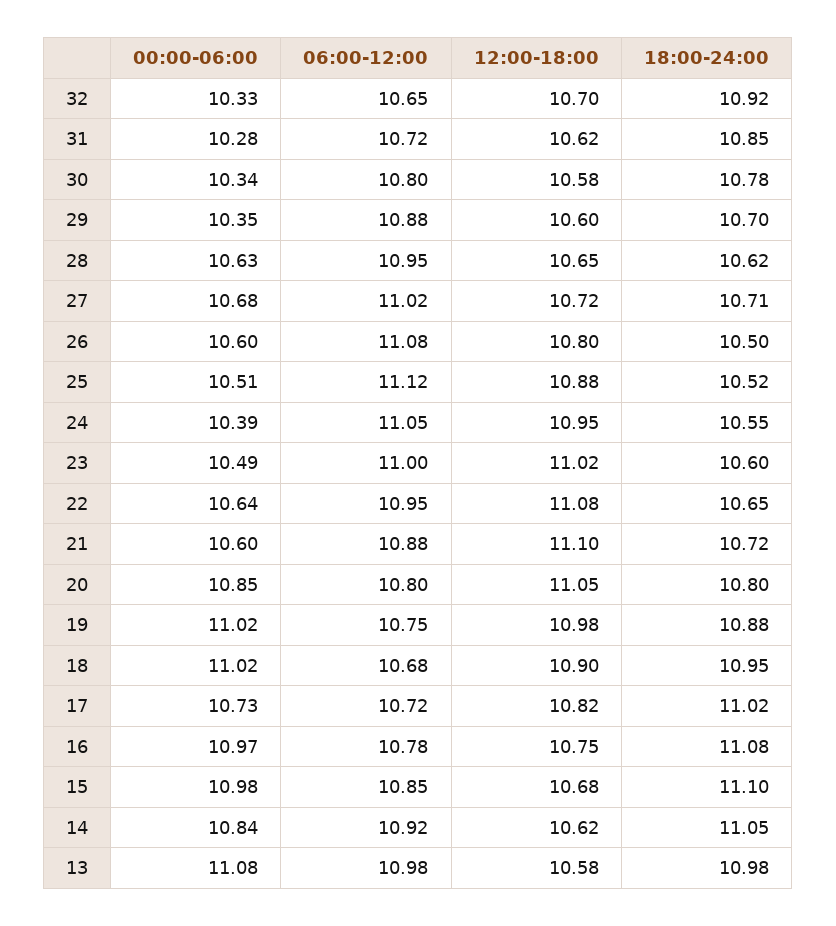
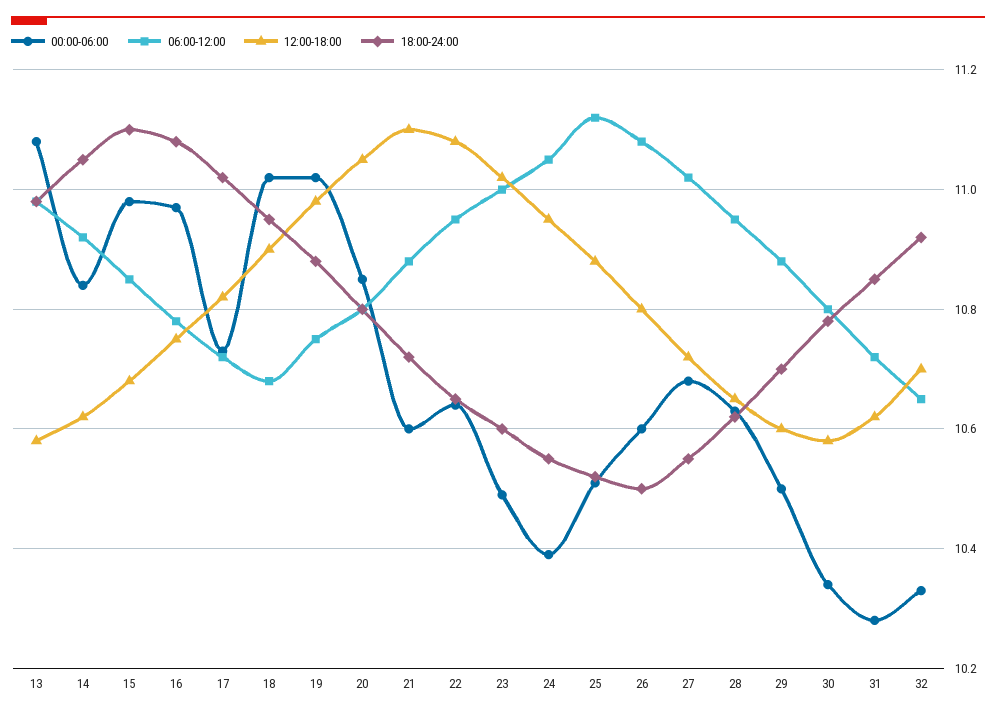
00:00-06:00, 29: 10.35 -> 10.5
18:00-24:00, 27: 10.71 -> 10.55

